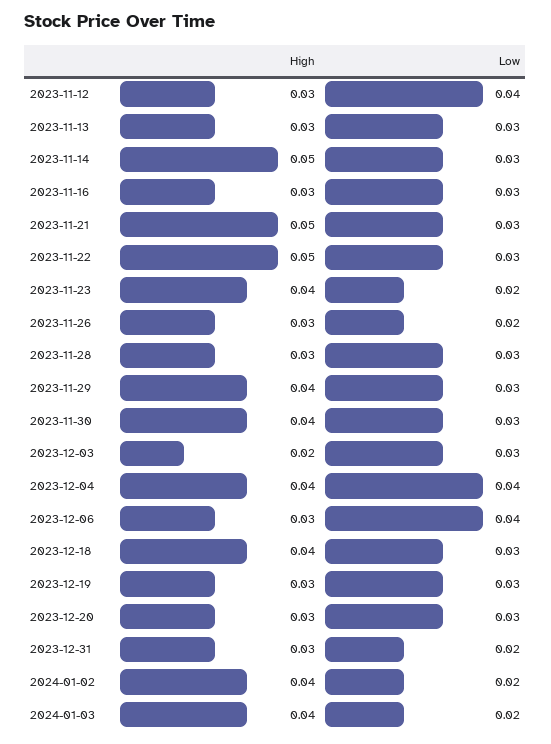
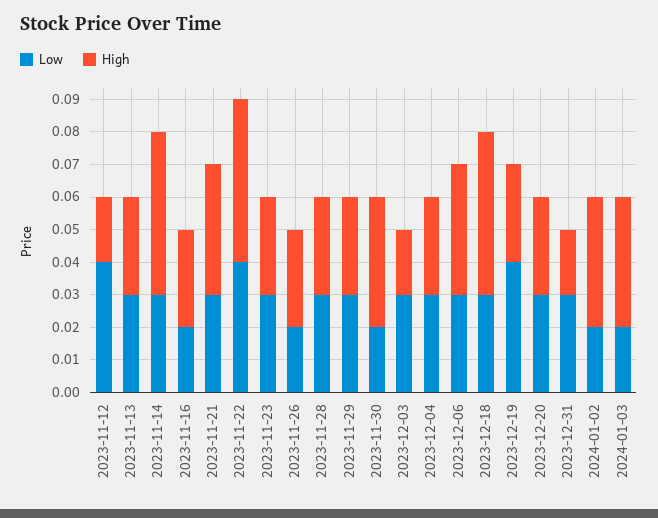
High, 2023-11-12: 0.03 -> 0.02
Low, 2023-11-16: 0.03 -> 0.02
High, 2023-11-21: 0.05 -> 0.04
Low, 2023-11-22: 0.03 -> 0.04
High, 2023-11-23: 0.04 -> 0.03
Low, 2023-11-23: 0.02 -> 0.03
High, 2023-11-29: 0.04 -> 0.03
Low, 2023-11-30: 0.03 -> 0.02
High, 2023-12-04: 0.04 -> 0.03
Low, 2023-12-04: 0.04 -> 0.03
High, 2023-12-06: 0.03 -> 0.04
Low, 2023-12-06: 0.04 -> 0.03
High, 2023-12-18: 0.04 -> 0.05
Low, 2023-12-19: 0.03 -> 0.04
High, 2023-12-31: 0.03 -> 0.02
Low, 2023-12-31: 0.02 -> 0.03

